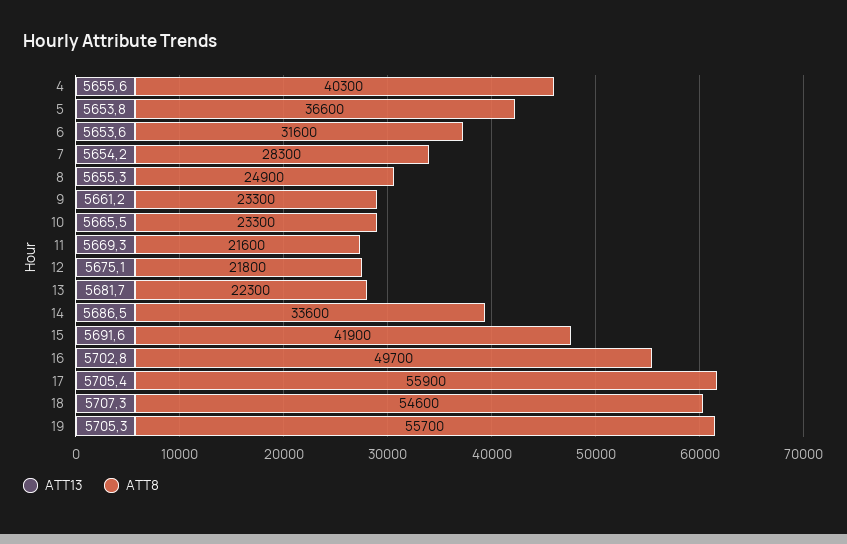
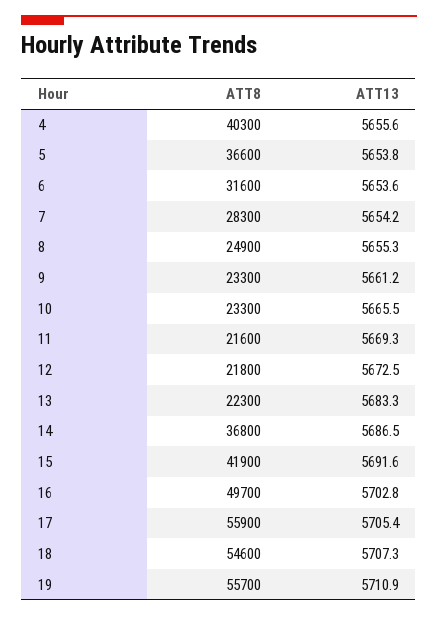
ATT13, 12: 5675.1 -> 5672.5
ATT13, 13: 5681.7 -> 5683.3
ATT8, 14: 33600 -> 36800
ATT13, 19: 5705.3 -> 5710.9

